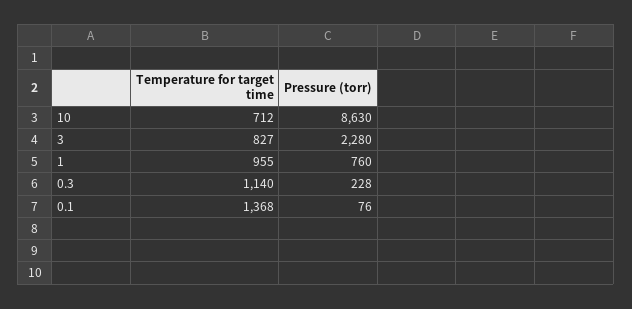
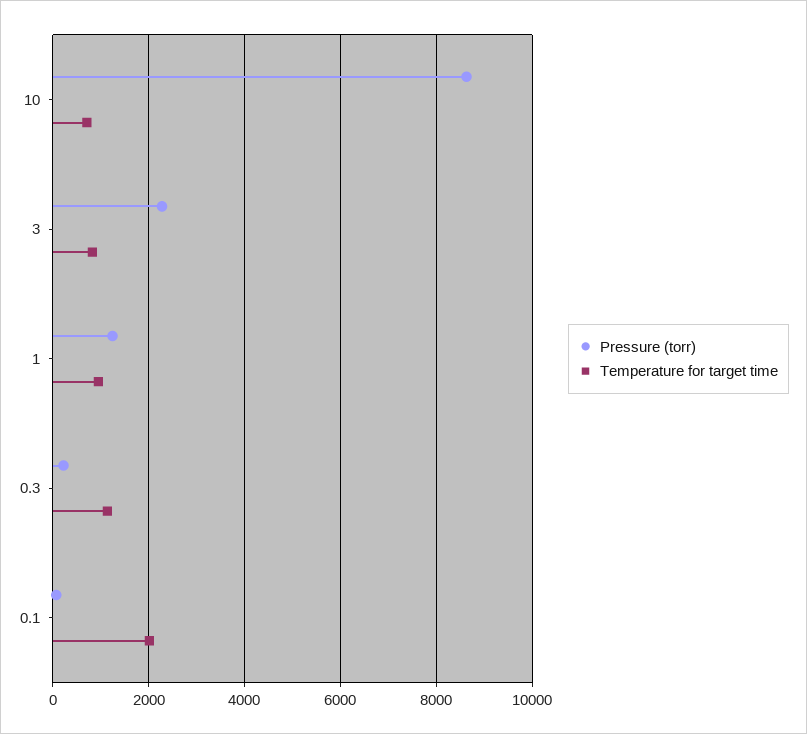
Pressure (torr), 1: 760 -> 1200
Temperature for target time, 0.1: 1368 -> 2000

